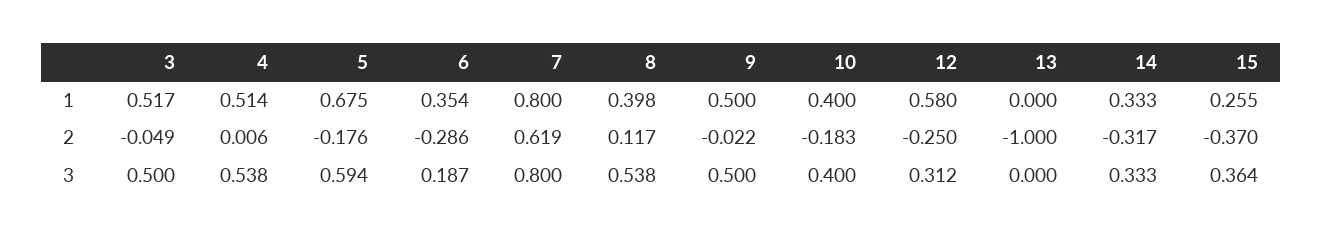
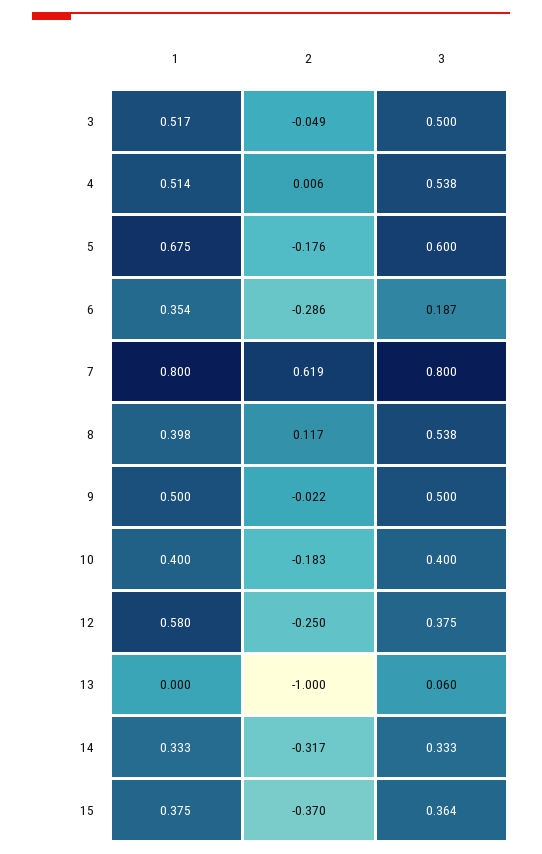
15, 1: 0.255 -> 0.375
5, 3: 0.594 -> 0.6
12, 3: 0.312 -> 0.375
13, 3: 0 -> 0.06

